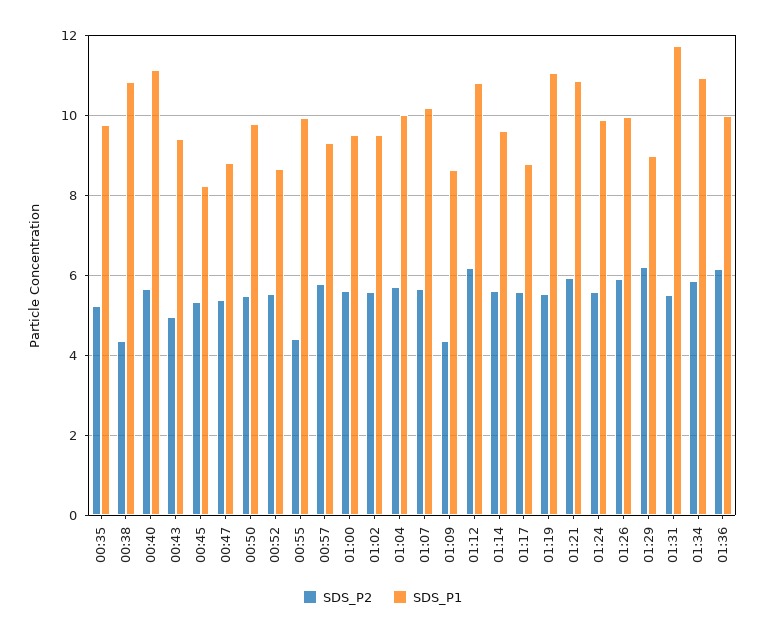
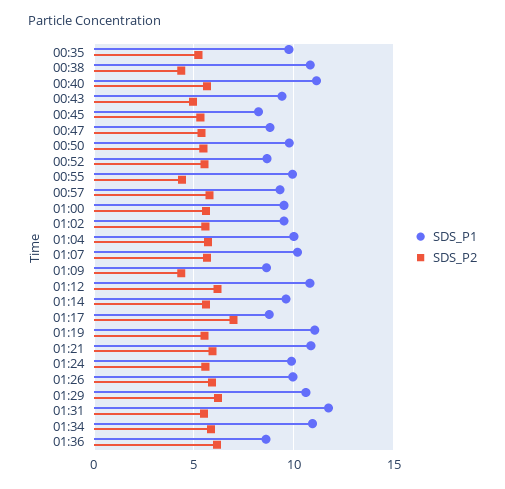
SDS_P2, 01:17: 5.6 -> 7
SDS_P1, 01:29: 9 -> 10.5
SDS_P1, 01:36: 10 -> 8.5

